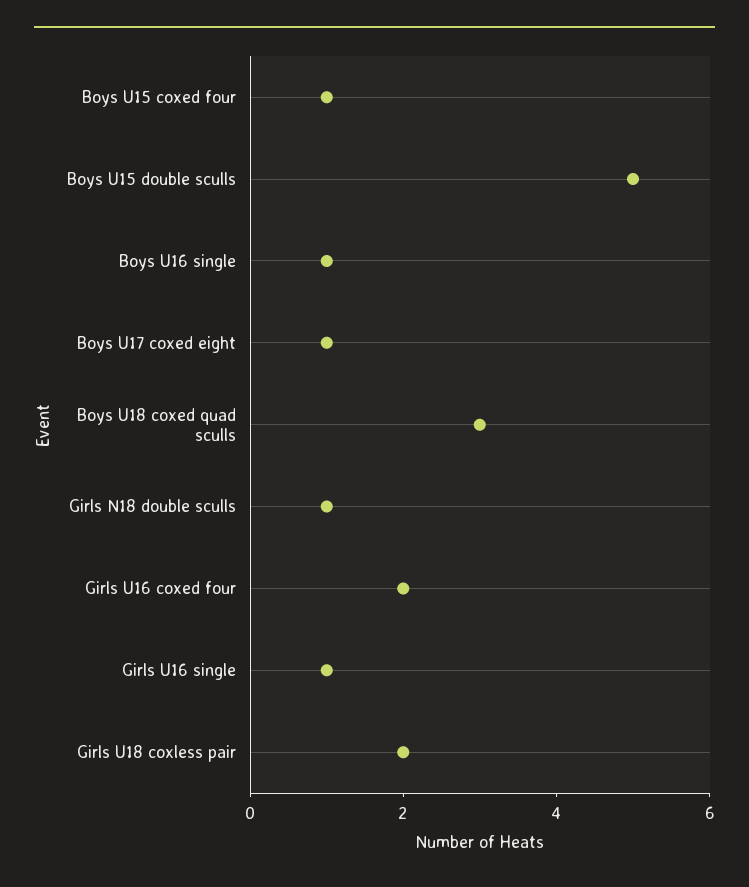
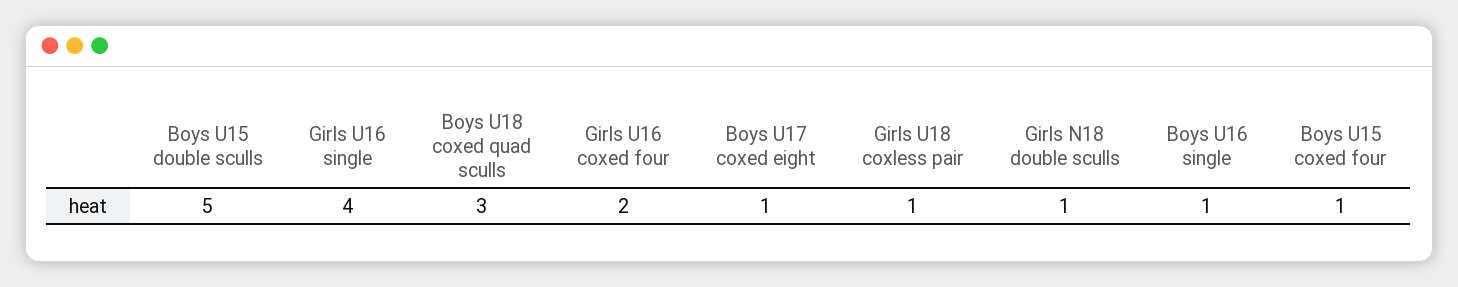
Girls U16 single: 1 -> 4
Girls U18 coxless pair: 2 -> 1

